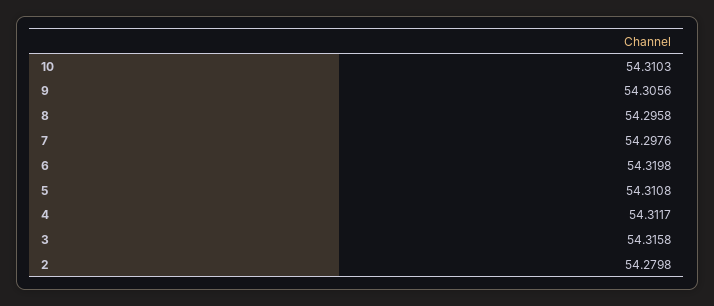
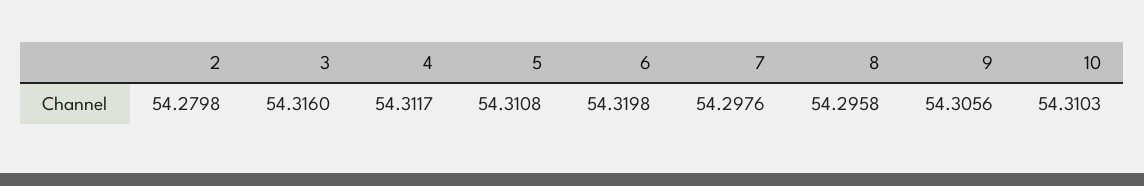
3: 54.3158 -> 54.316

